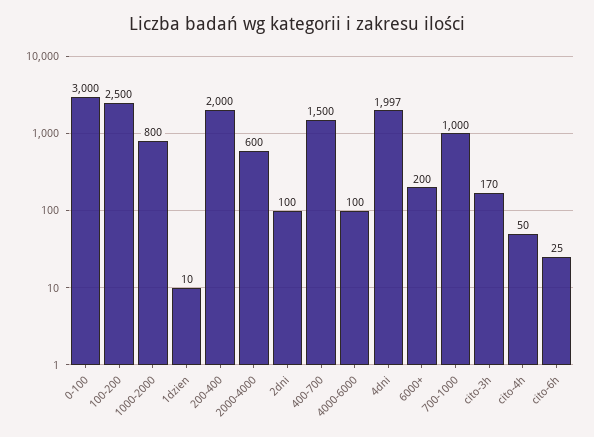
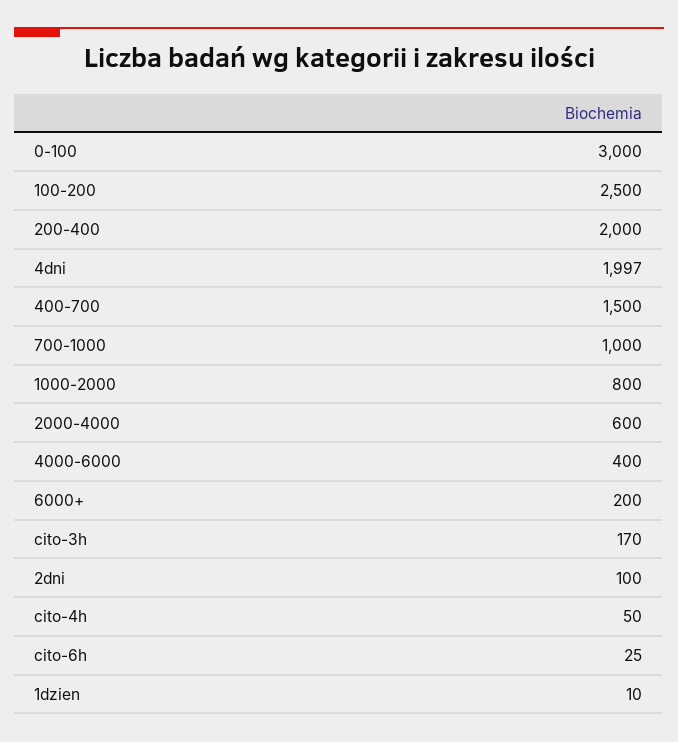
4000-6000: 100 -> 400

